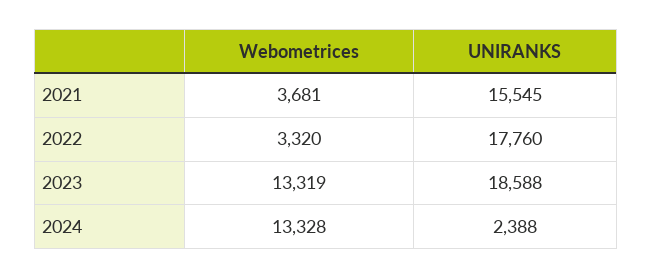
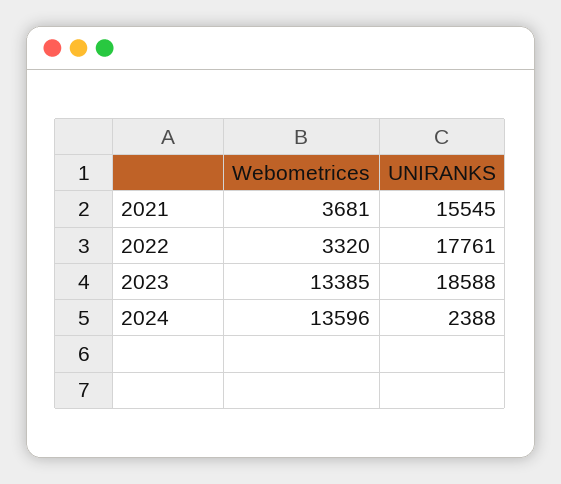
UNIRANKS, 2022: 17760 -> 17761
Webometrices, 2023: 13319 -> 13385
Webometrices, 2024: 13328 -> 13596

